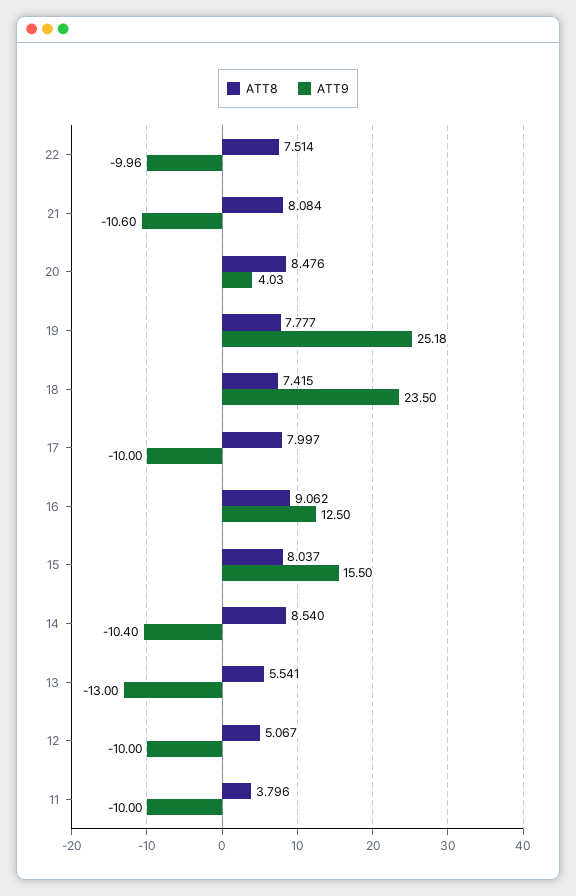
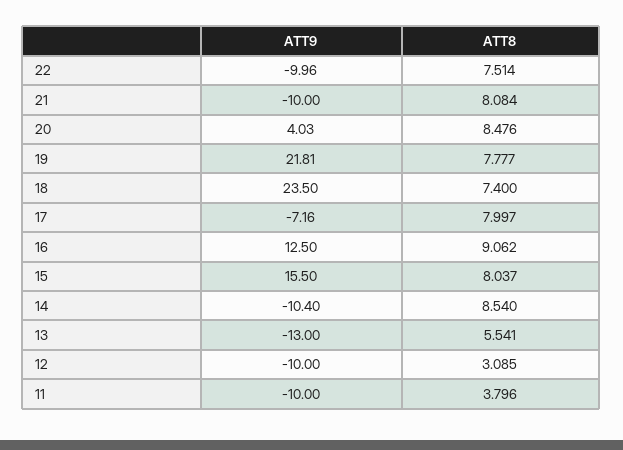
ATT9, 21: -10.6 -> -10
ATT9, 19: 25.18 -> 21.81
ATT8, 18: 7.415 -> 7.4
ATT9, 17: -10 -> -7.16
ATT8, 12: 5.067 -> 3.085

